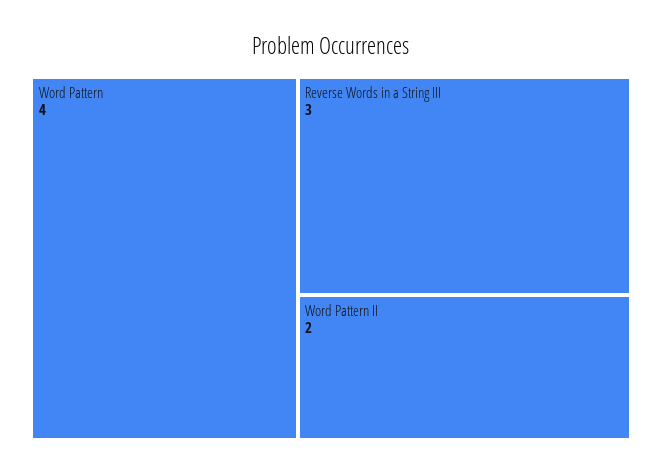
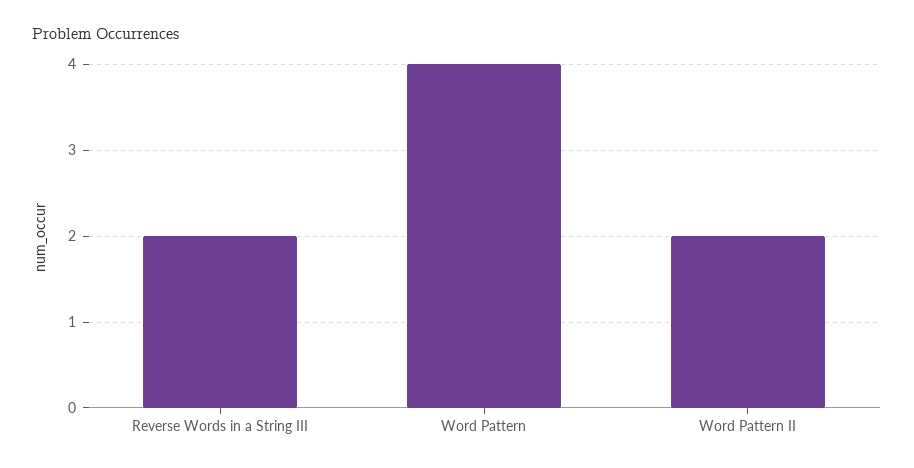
Reverse Words in a String III: 3 -> 2

